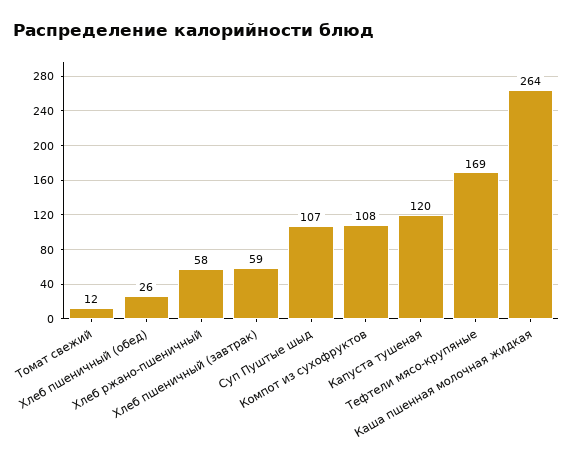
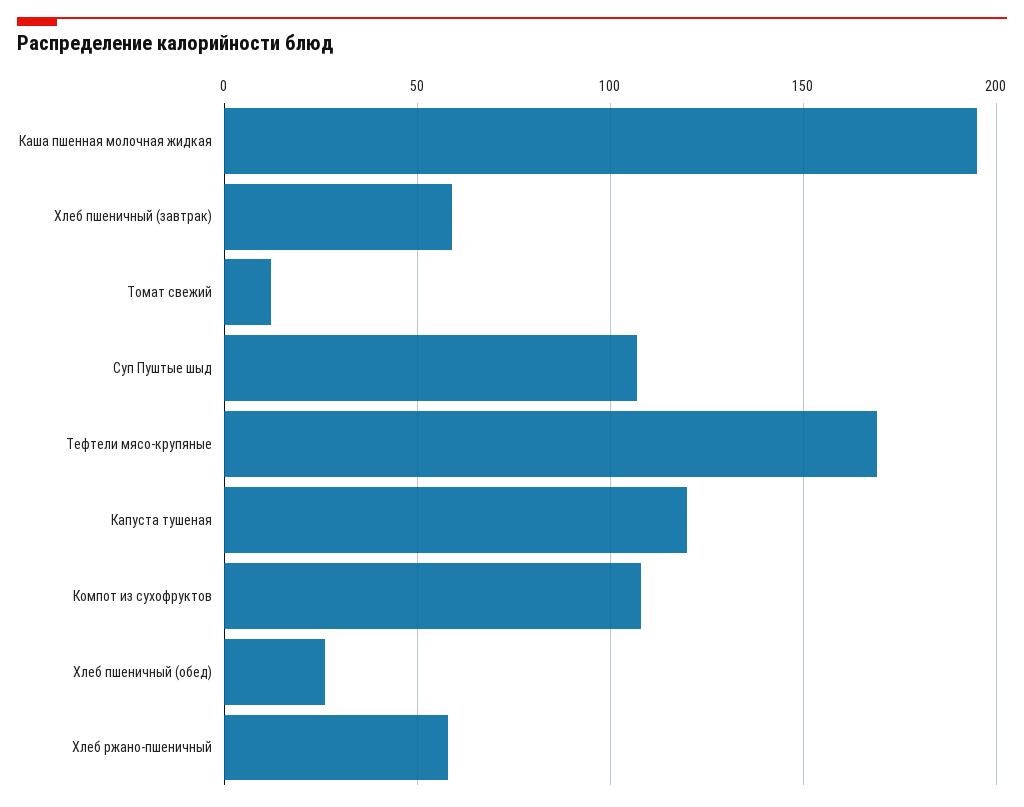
Каша пшенная молочная жидкая: 264 -> 195

